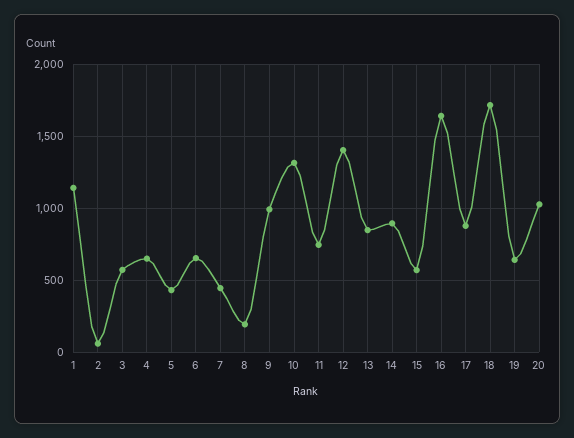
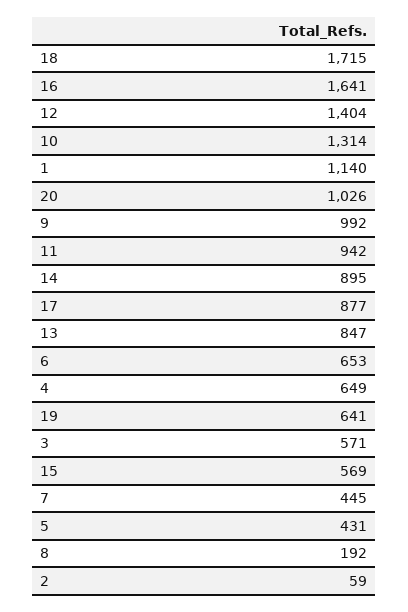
11: 750 -> 942

